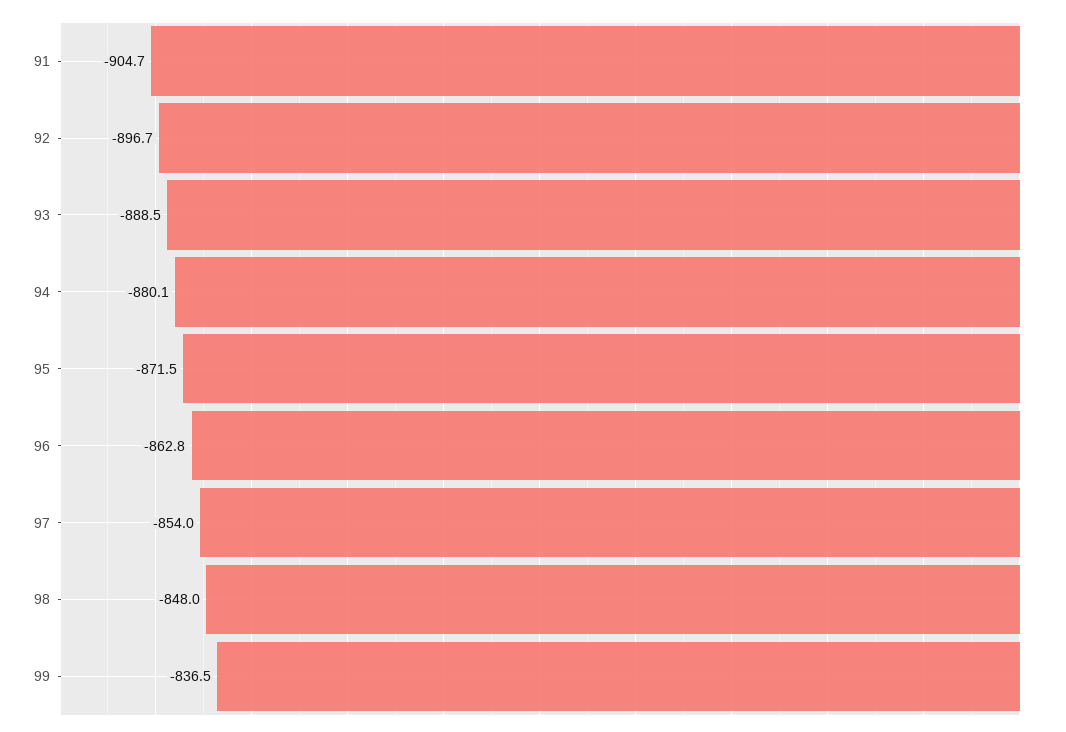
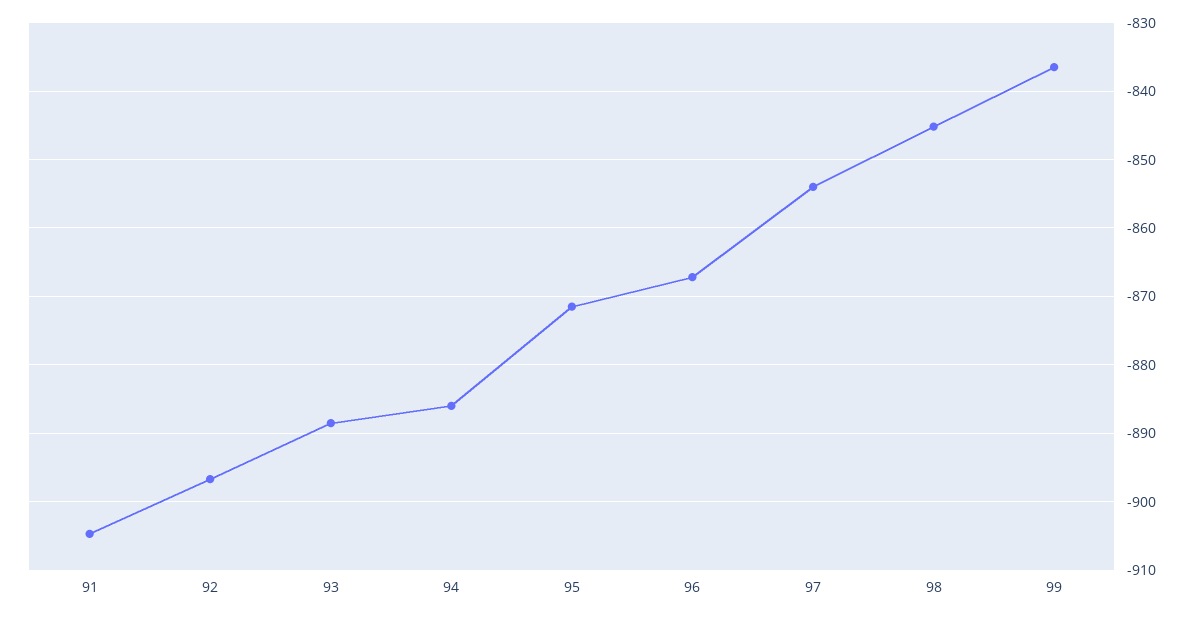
94: -880.1 -> -886
96: -862.8 -> -867
98: -848 -> -845

